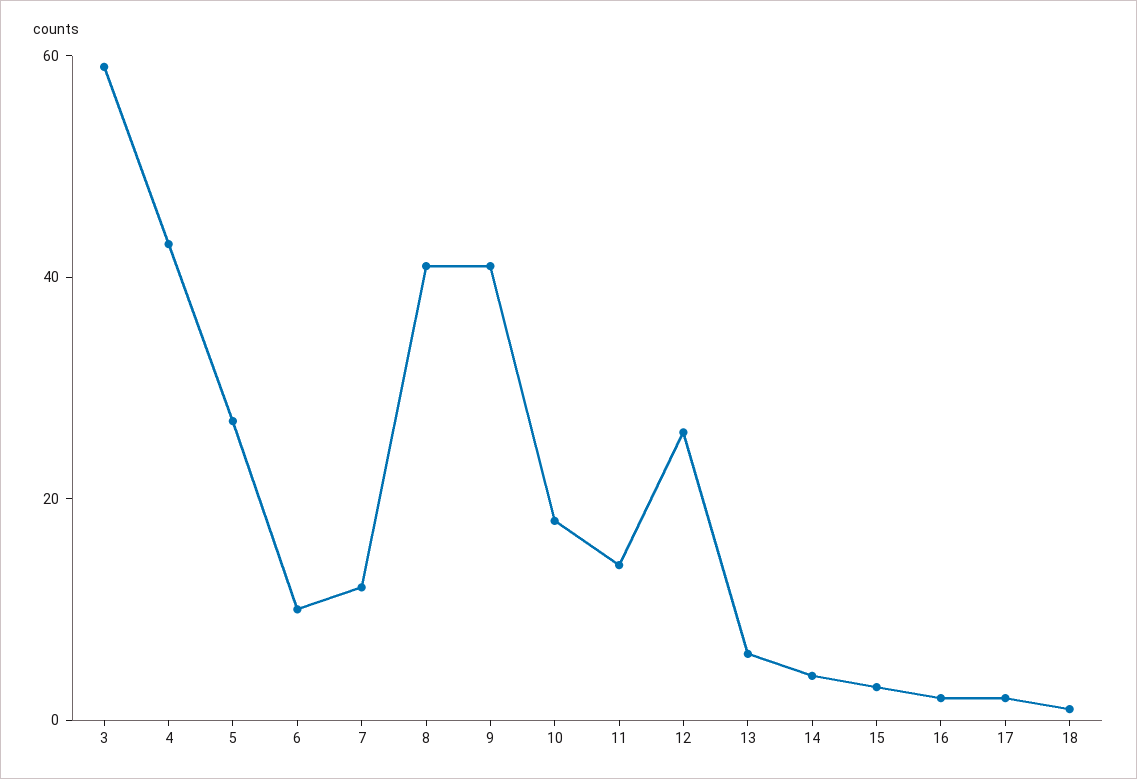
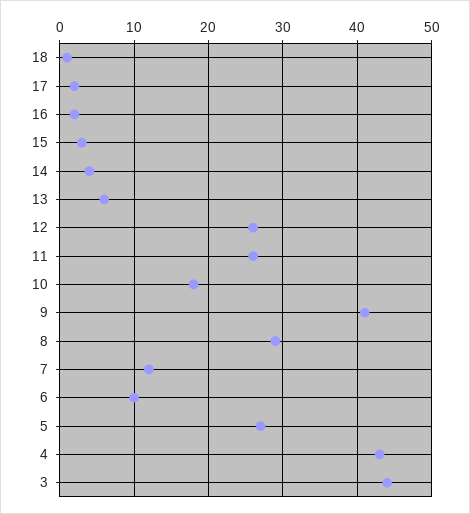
3: 60 -> 44
8: 40 -> 29
11: 15 -> 26

